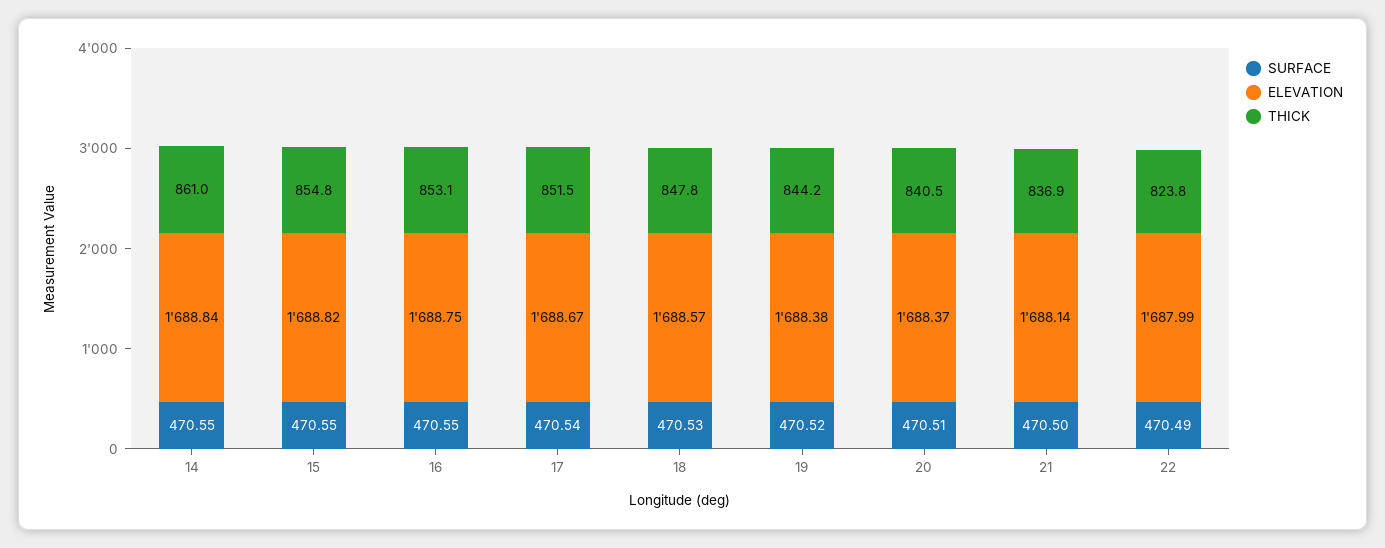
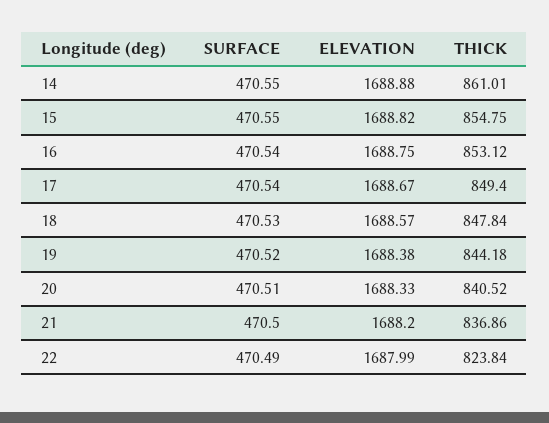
ELEVATION, 14: 1688.84 -> 1688.88
SURFACE, 16: 470.55 -> 470.54
THICK, 17: 851.5 -> 849.4
ELEVATION, 20: 1688.37 -> 1688.33
ELEVATION, 21: 1688.14 -> 1688.2

